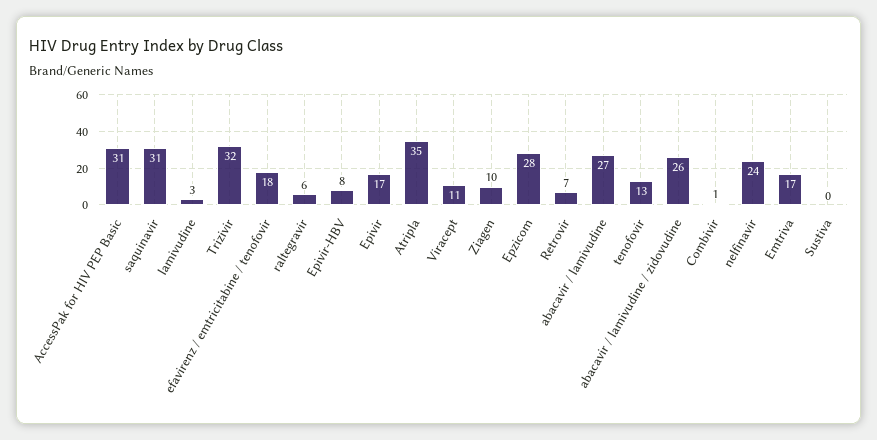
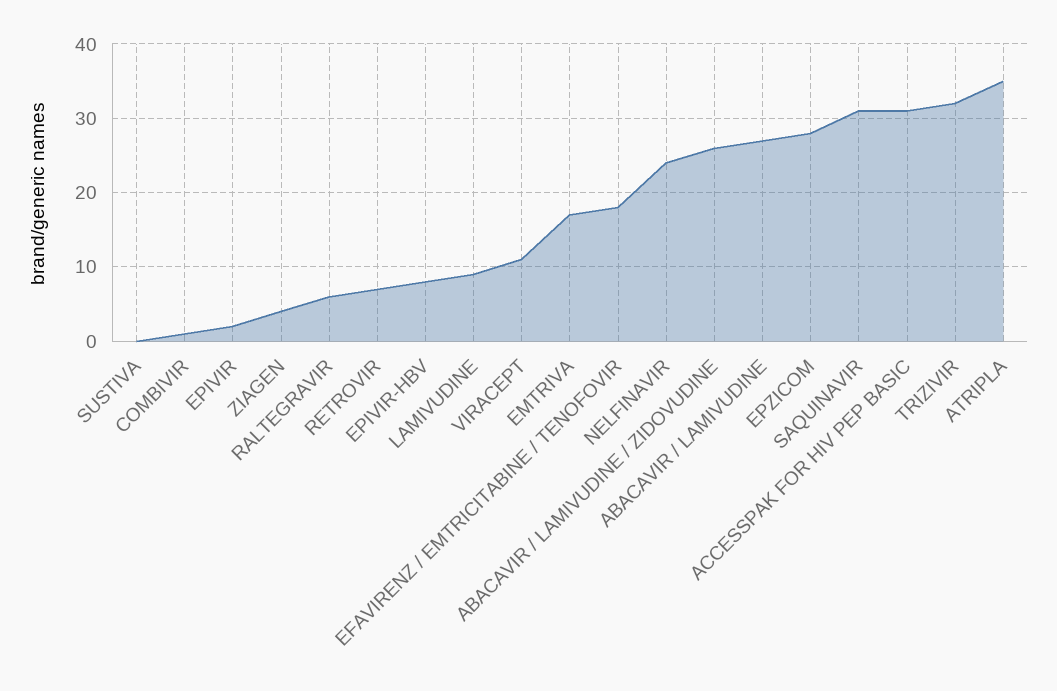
lamivudine: 3 -> 9
Epivir: 17 -> 2
Ziagen: 10 -> 4
tenofovir: 13 -> none

